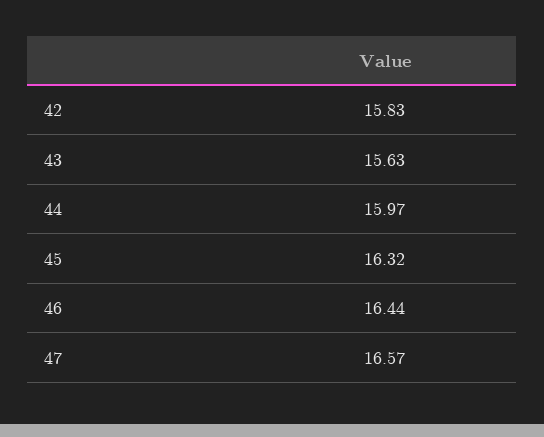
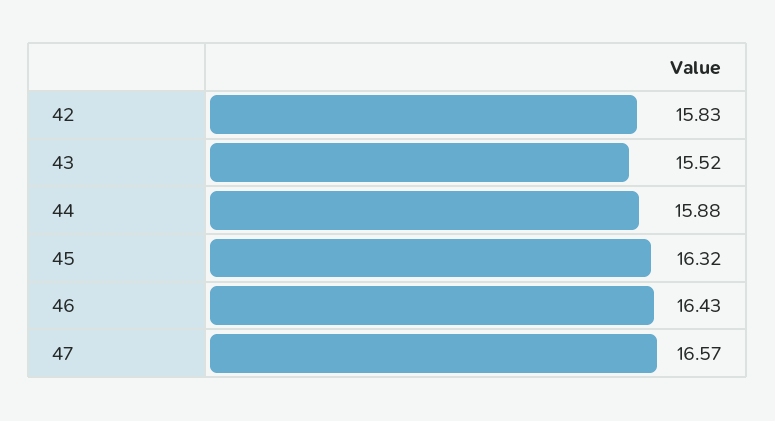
43: 15.63 -> 15.52
44: 15.97 -> 15.88
46: 16.44 -> 16.43

